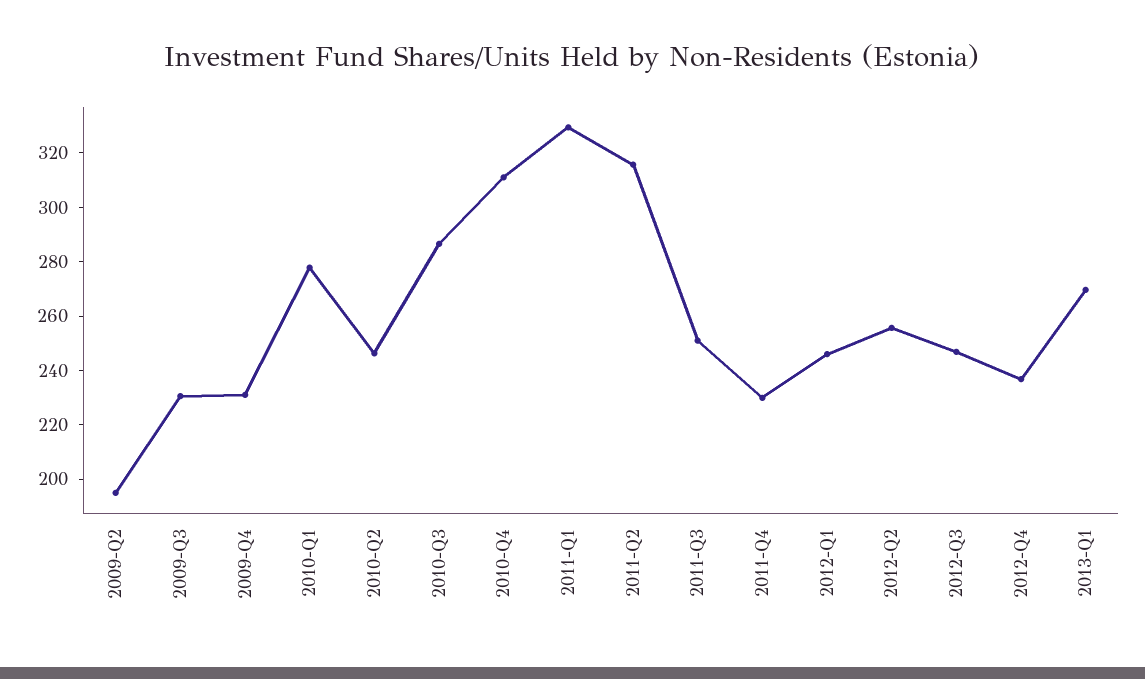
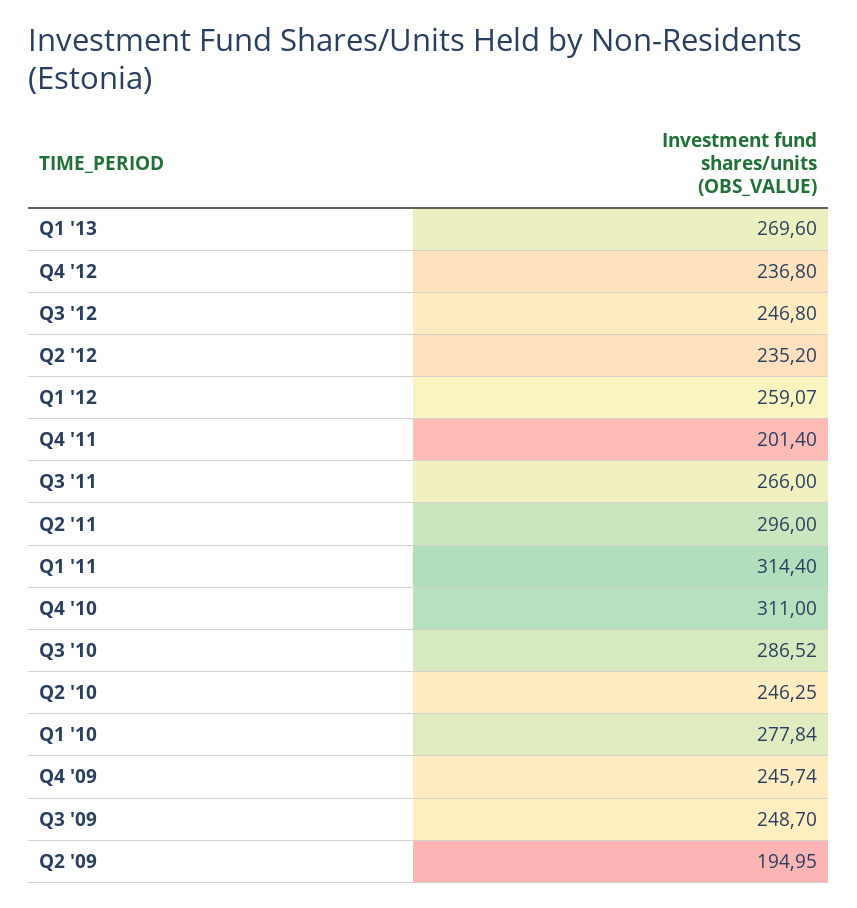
2009-Q3: 230 -> 248.7
2009-Q4: 230 -> 245.74
2011-Q1: 330 -> 314.4
2011-Q2: 315 -> 296
2011-Q3: 250 -> 266
2011-Q4: 230 -> 201.4
2012-Q1: 245 -> 259.07
2012-Q2: 255 -> 235.2

